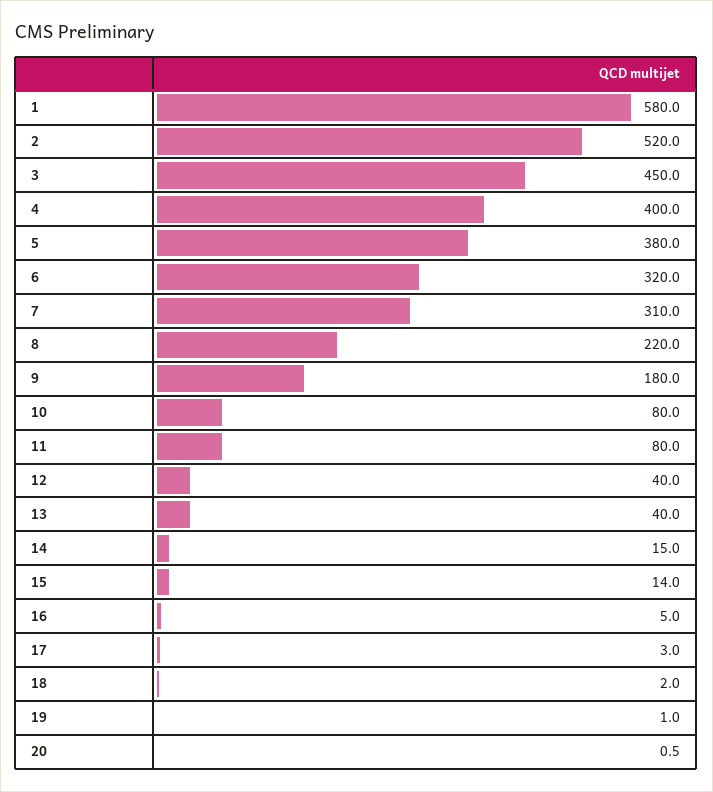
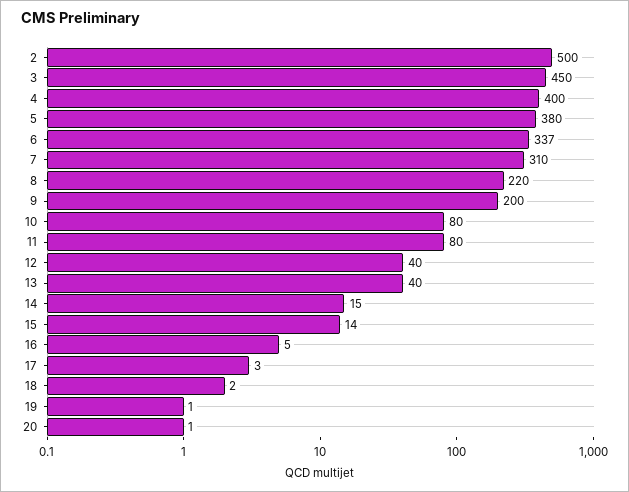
1: 580 -> none
2: 520 -> 500
6: 320 -> 337
9: 180 -> 200

